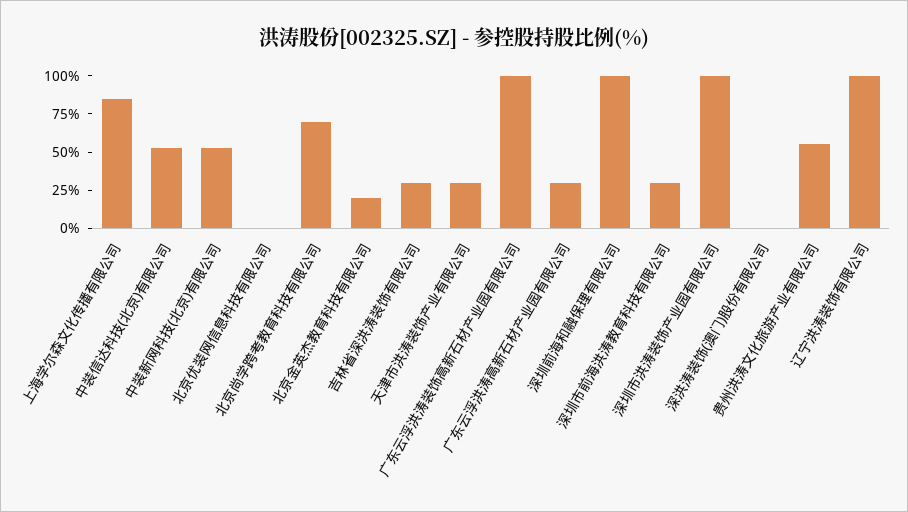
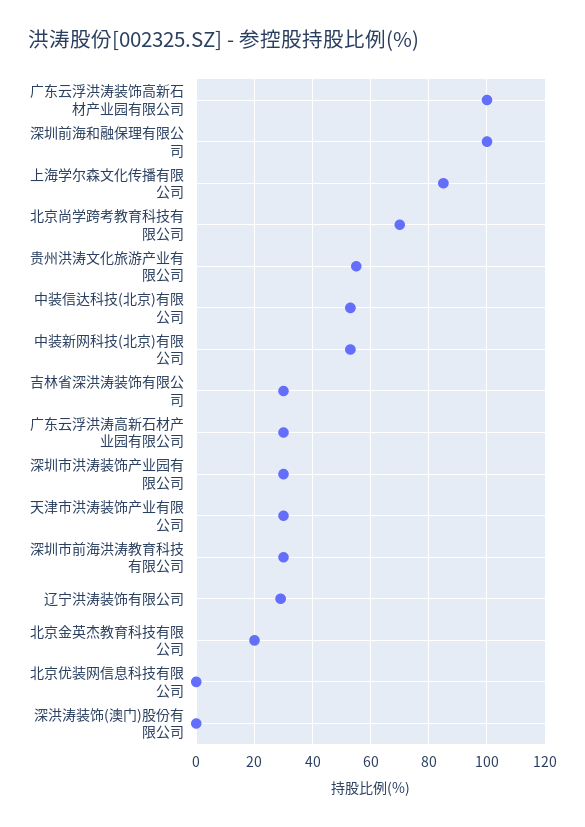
深圳市洪涛装饰产业园有限公司: 100 -> 30
辽宁洪涛装饰有限公司: 100 -> 30

